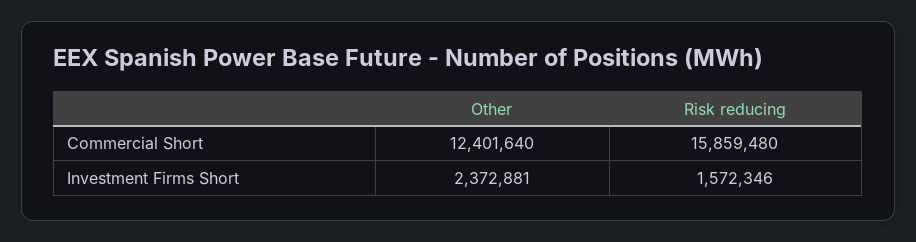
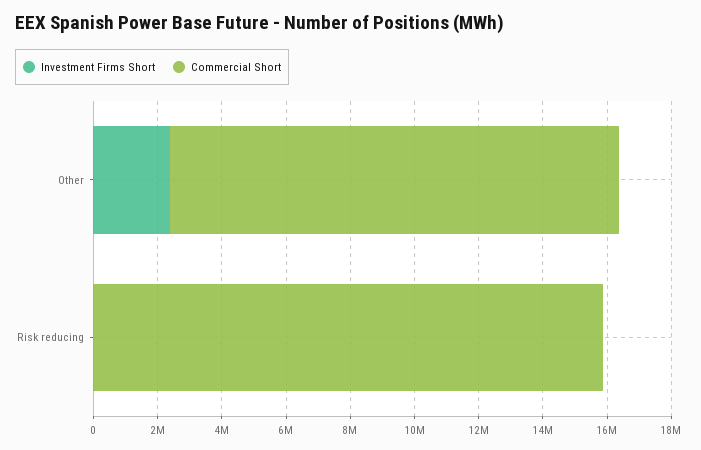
Commercial Short, Other: 12401640 -> 14000000
Investment Firms Short, Risk reducing: 1572346 -> 0

